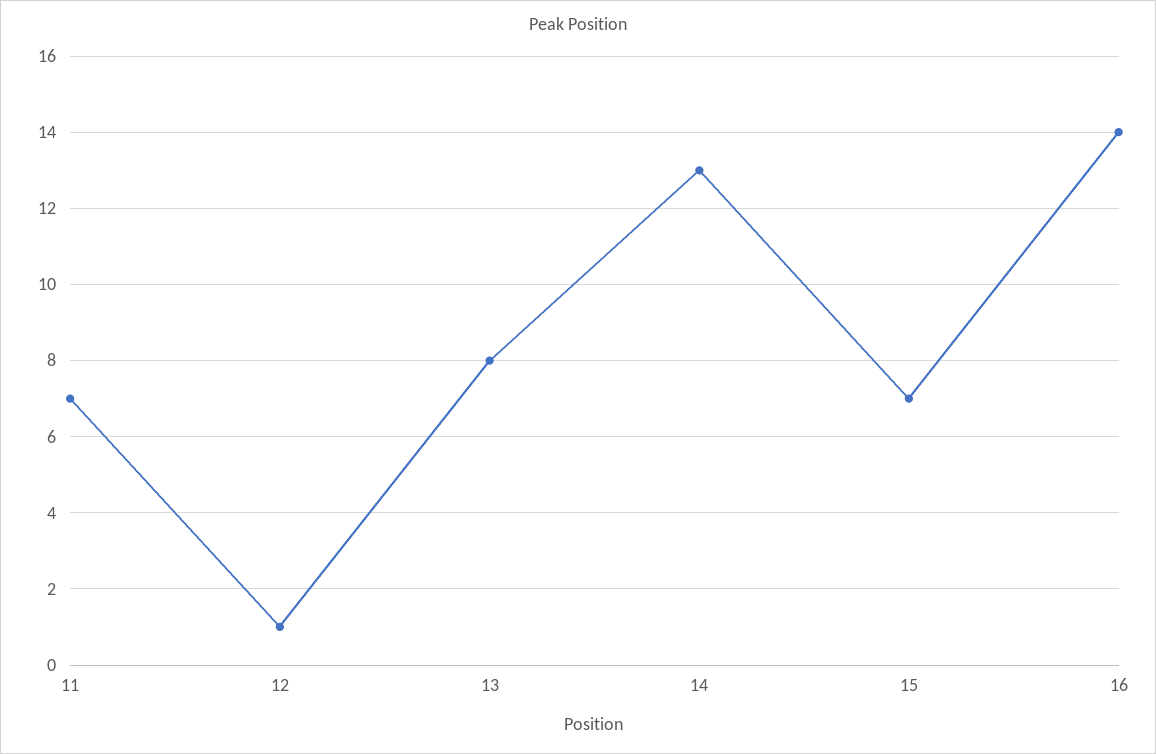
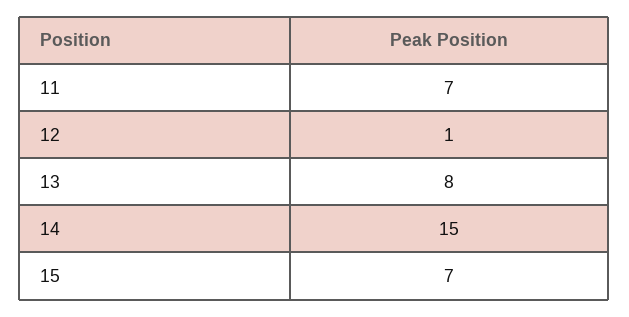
14: 13 -> 15
16: 14 -> none

